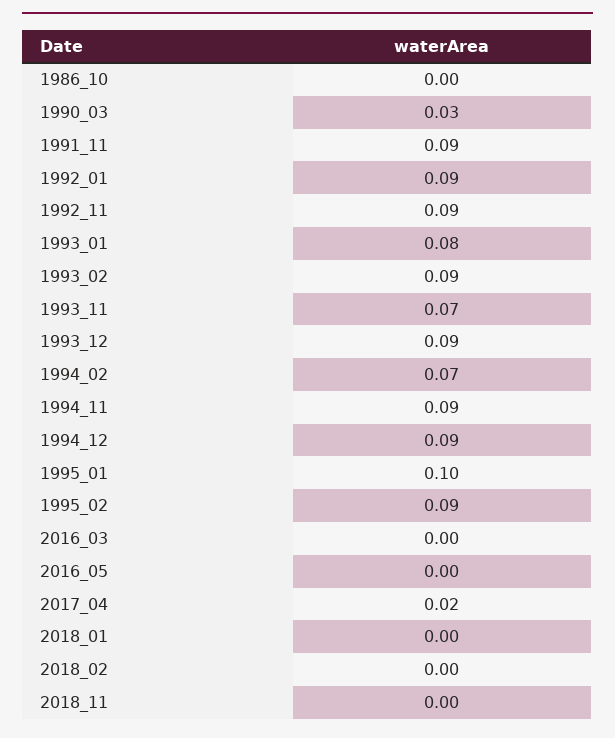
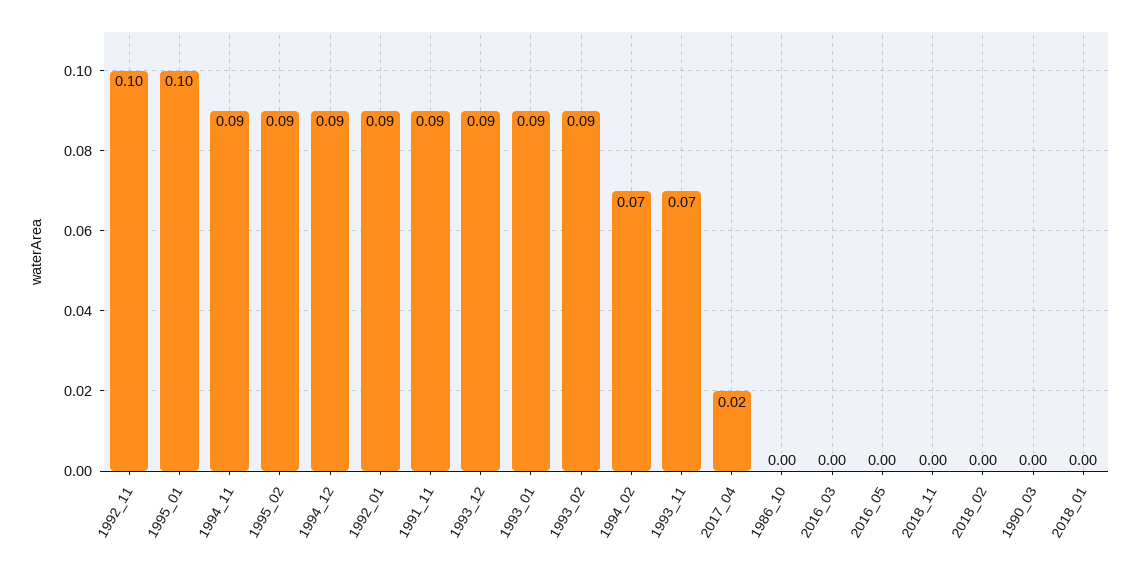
1990_03: 0.03 -> 0
1992_11: 0.09 -> 0.1
1993_01: 0.08 -> 0.09

